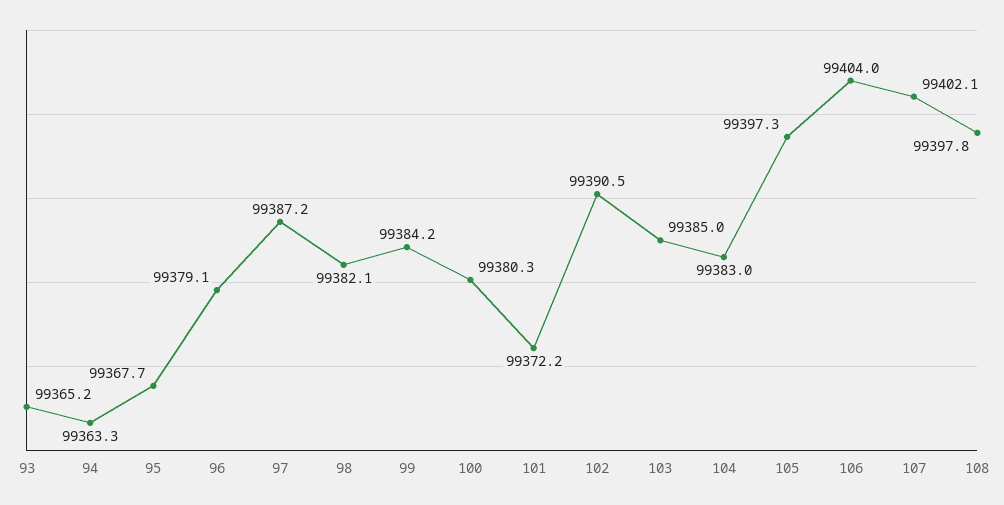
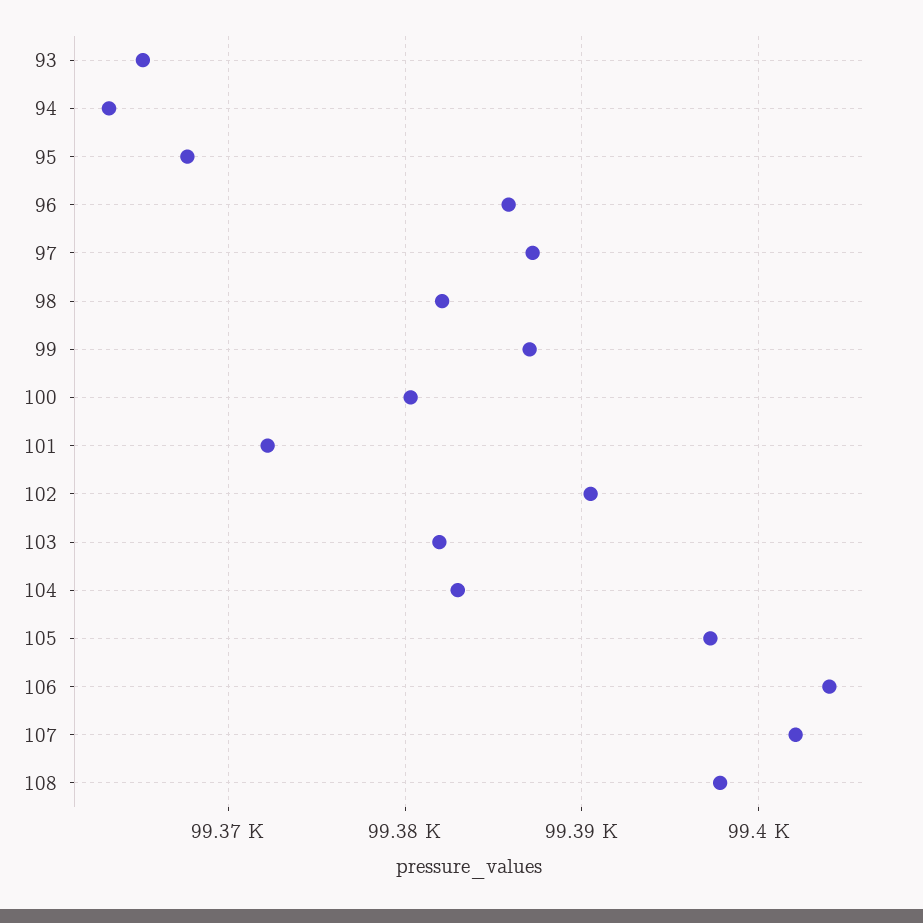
96: 99379.1 -> 99386
99: 99384.2 -> 99387
103: 99385 -> 99382

